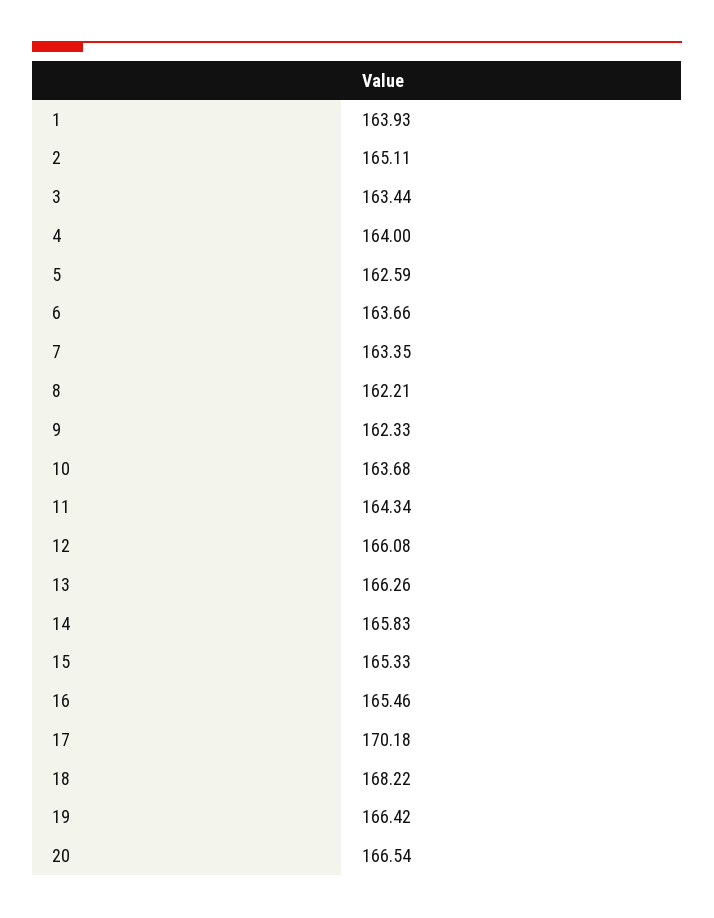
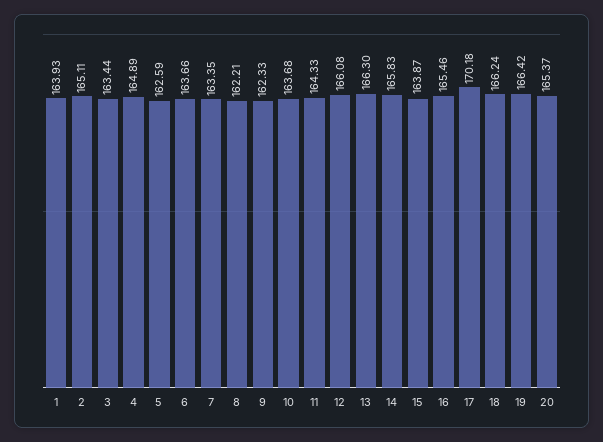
4: 164 -> 164.89
11: 164.34 -> 164.33
13: 166.26 -> 166.3
15: 165.33 -> 163.87
18: 168.22 -> 166.24
20: 166.54 -> 165.37

